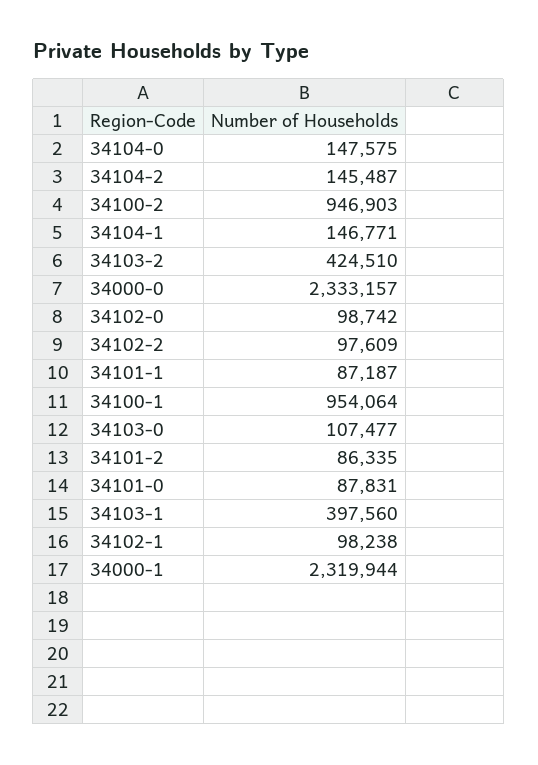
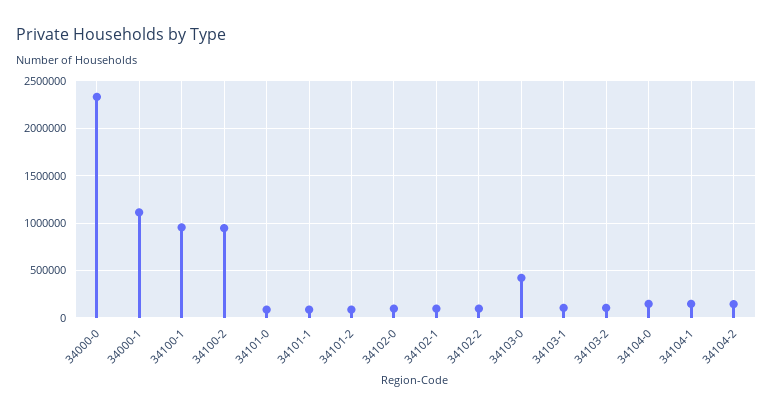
34103-2: 424510 -> 100000
34103-0: 107477 -> 400000
34103-1: 397560 -> 100000
34000-1: 2319944 -> 1100000

